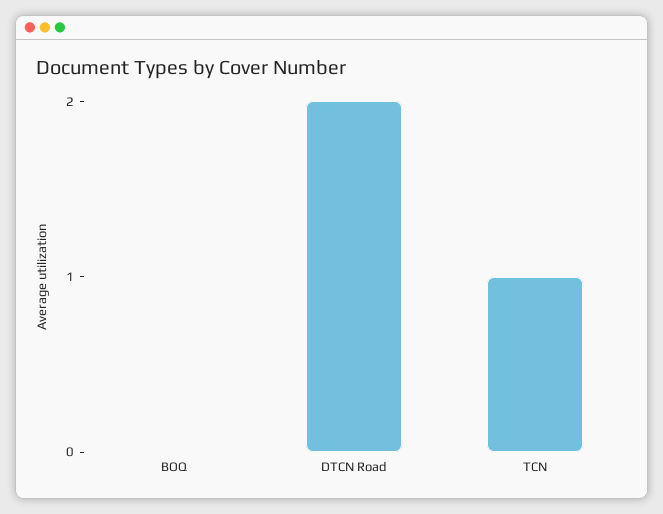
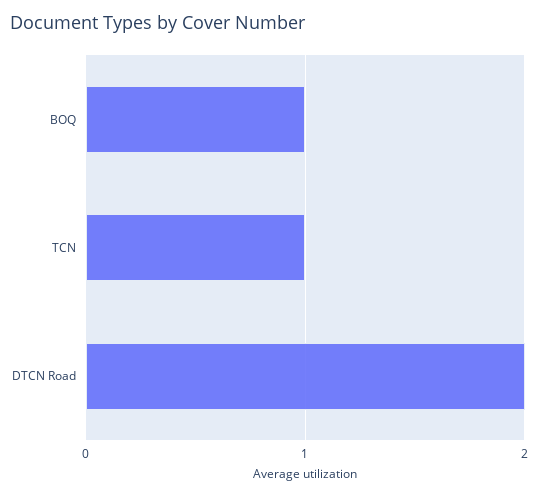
BOQ: 0 -> 1

